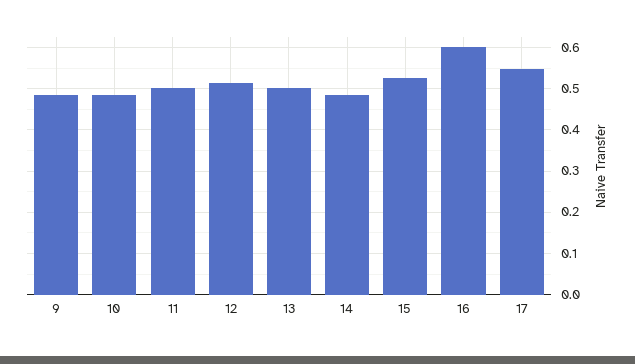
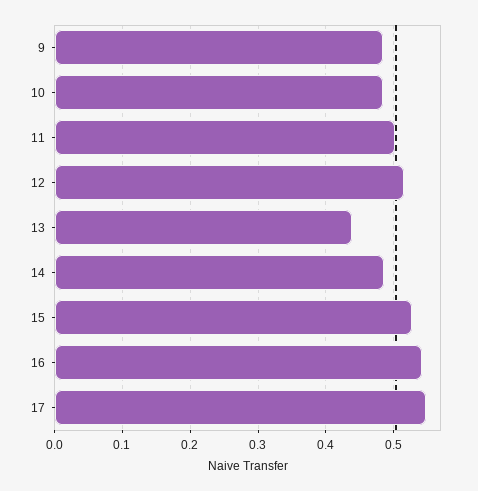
13: 0.5 -> 0.44
16: 0.6 -> 0.54

